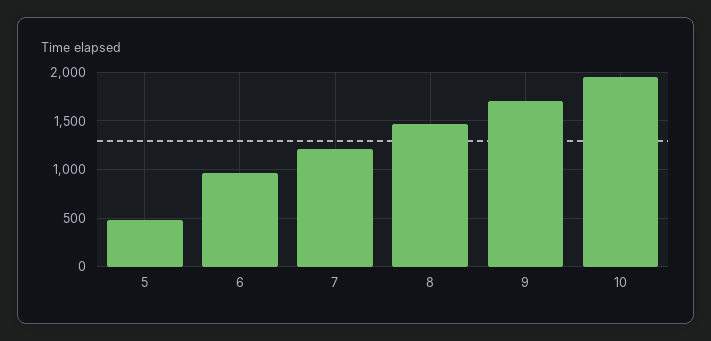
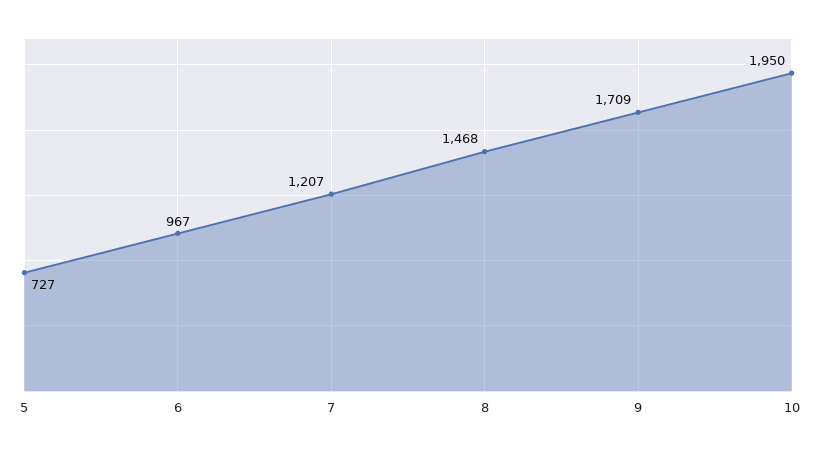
5: 500 -> 727

